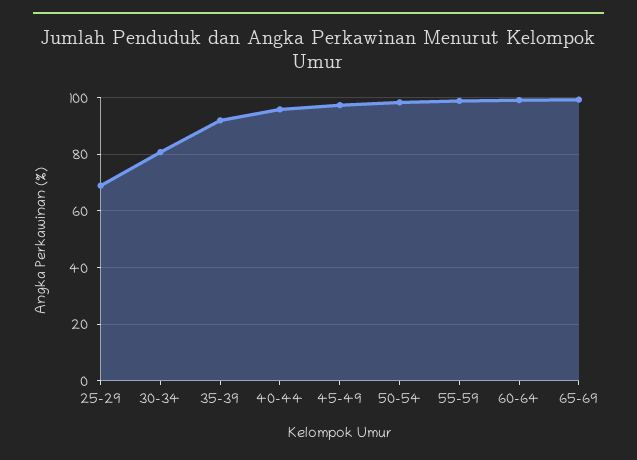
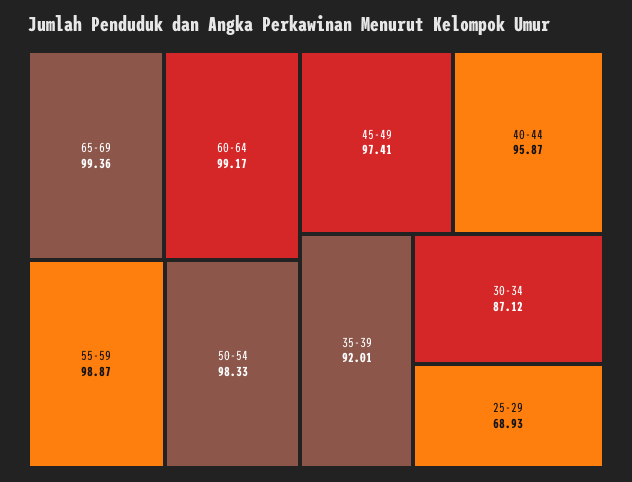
30-34: 80 -> 87.12

